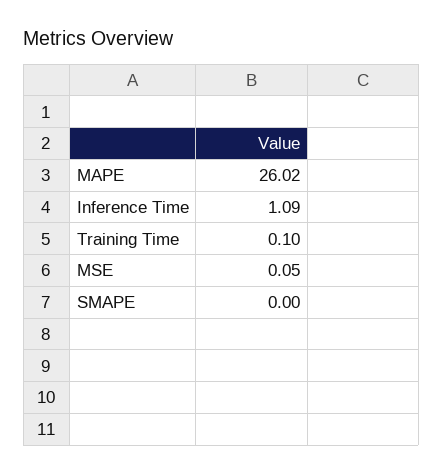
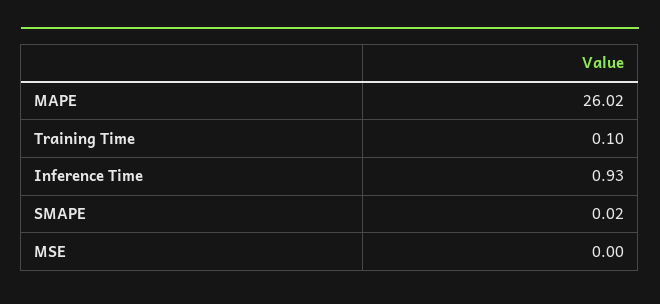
Inference Time: 1.09 -> 0.93
MSE: 0.05 -> 0
SMAPE: 0 -> 0.02

